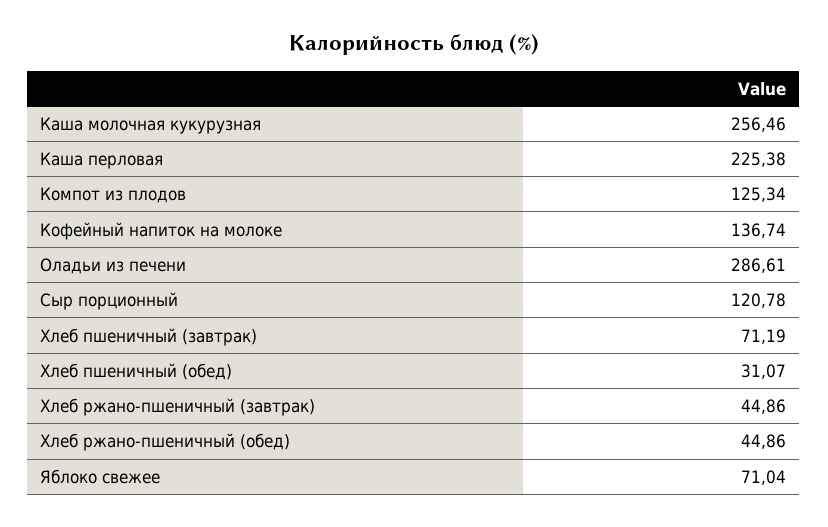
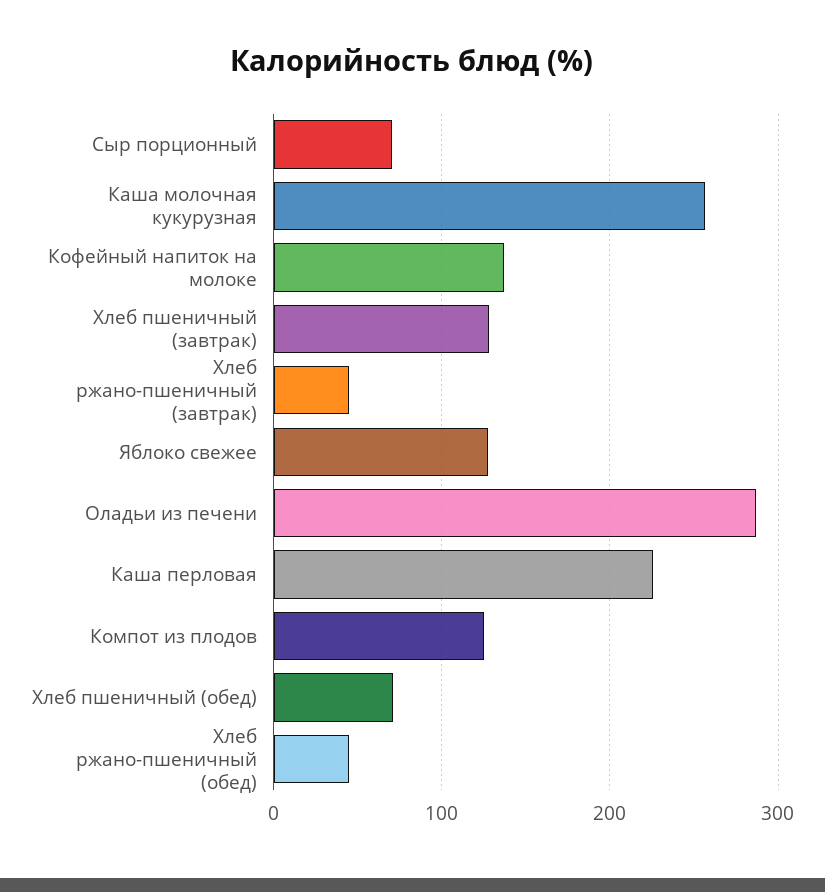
Сыр порционный: 120.78 -> 70
Хлеб пшеничный (завтрак): 71.19 -> 130
Хлеб пшеничный (обед): 31.07 -> 70
Яблоко свежее: 71.04 -> 130

